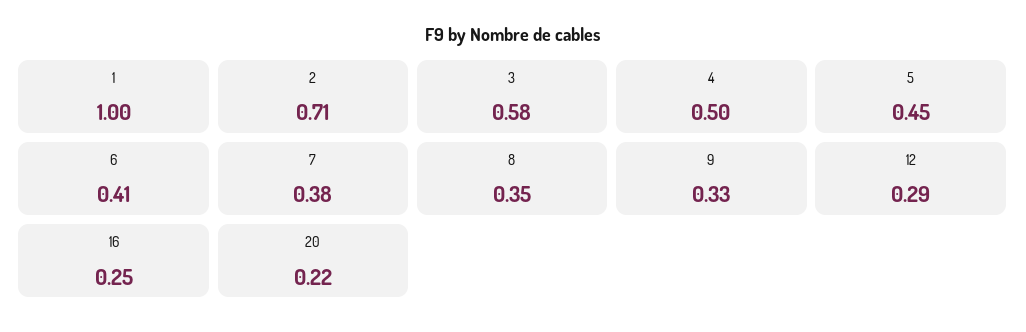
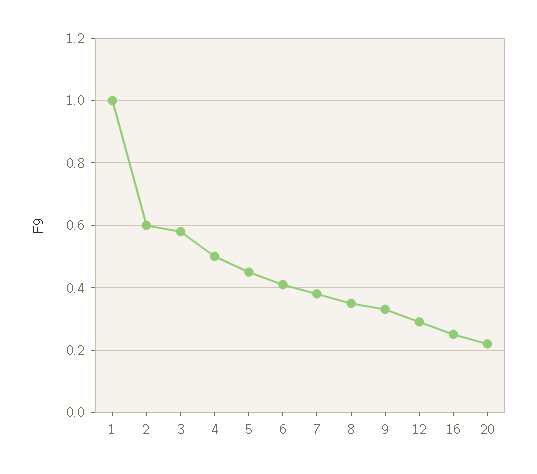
2: 0.71 -> 0.6

